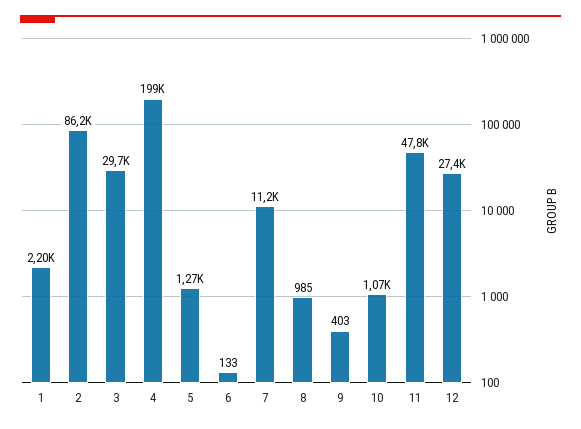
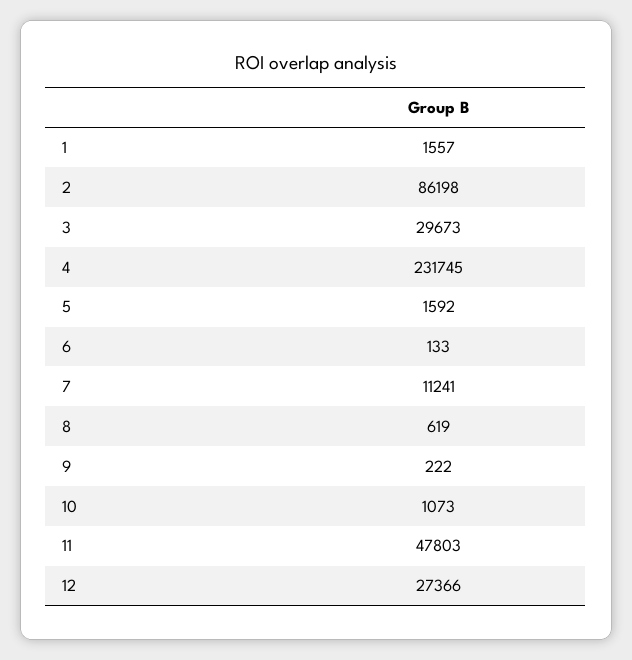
1: 2200 -> 1557
4: 199000 -> 231745
5: 1270 -> 1592
8: 985 -> 619
9: 403 -> 222

